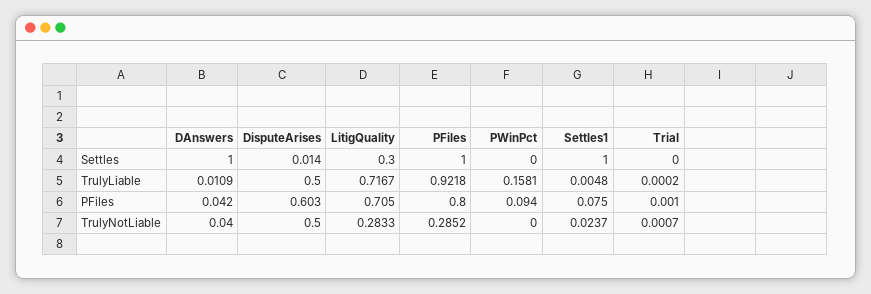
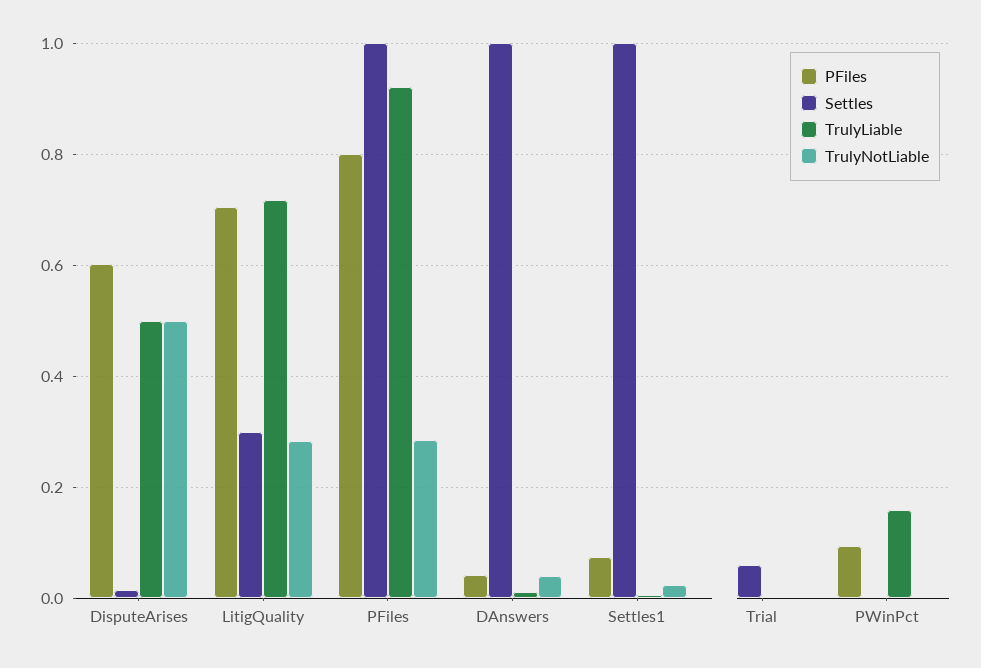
Settles, Trial: 0 -> 0.06

